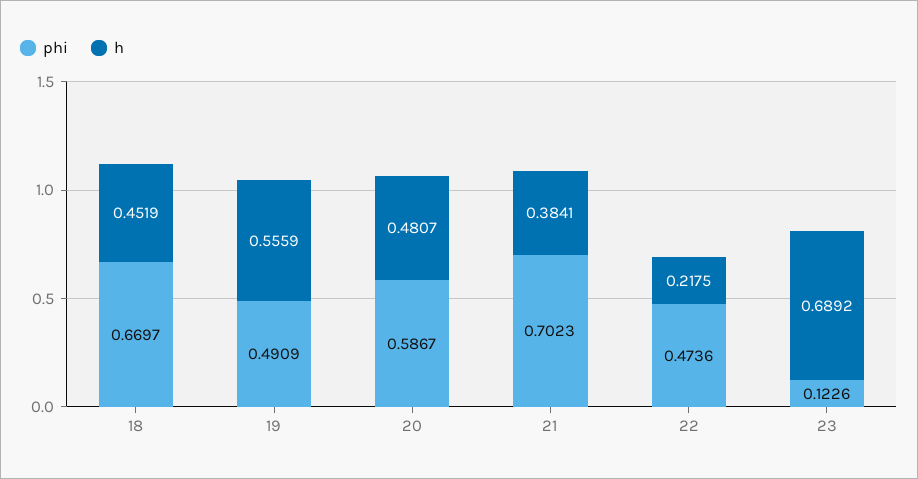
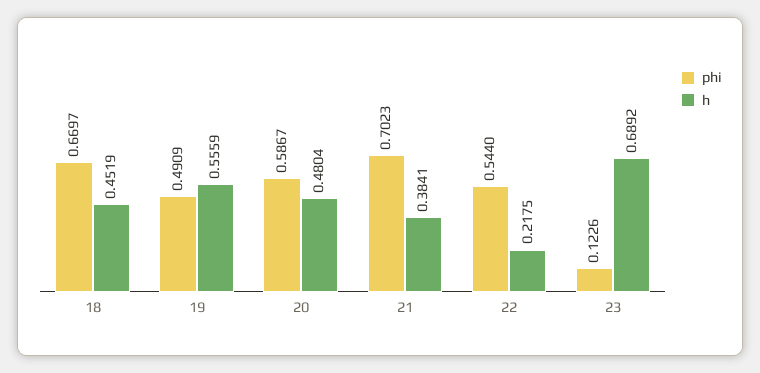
h, 20: 0.4807 -> 0.4804
phi, 22: 0.4736 -> 0.544

